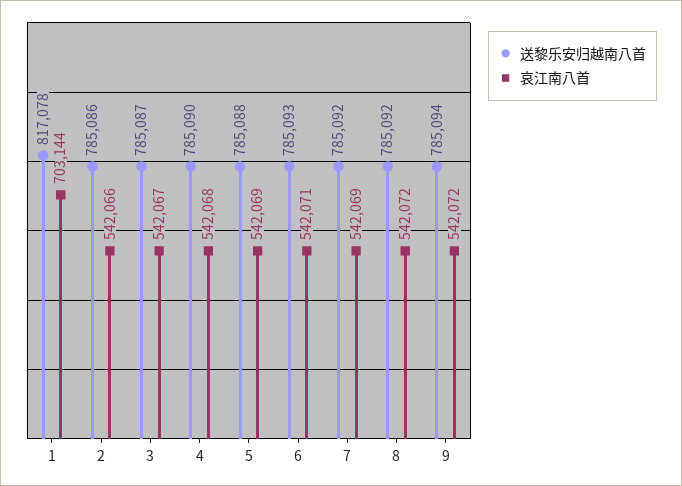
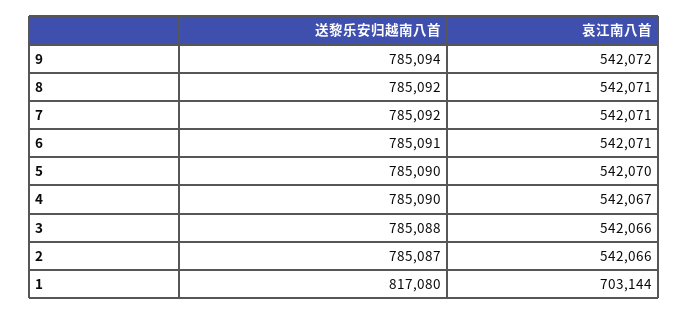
送黎乐安归越南八首, 1: 817078 -> 817080
送黎乐安归越南八首, 2: 785086 -> 785087
送黎乐安归越南八首, 3: 785087 -> 785088
哀江南八首, 3: 542067 -> 542066
哀江南八首, 4: 542068 -> 542067
送黎乐安归越南八首, 5: 785088 -> 785090
哀江南八首, 5: 542069 -> 542070
送黎乐安归越南八首, 6: 785093 -> 785091
哀江南八首, 7: 542069 -> 542071
哀江南八首, 8: 542072 -> 542071

